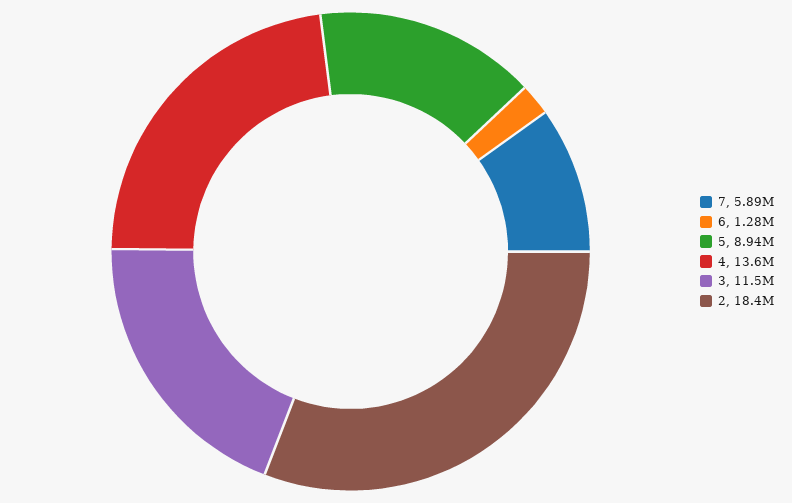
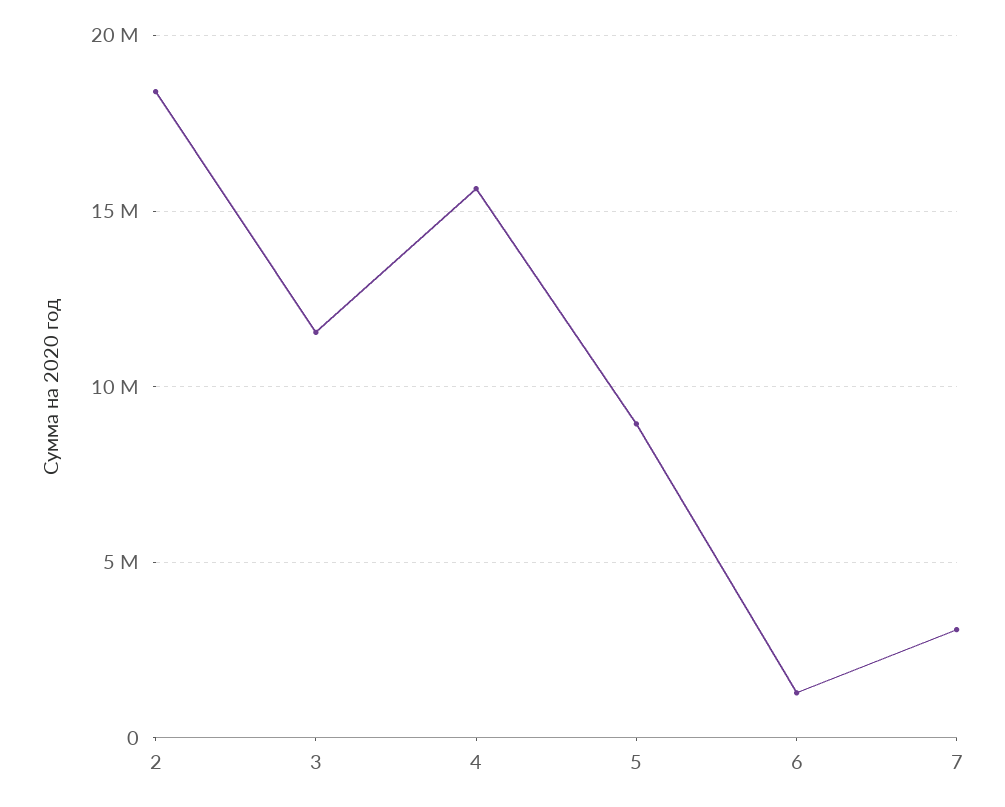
7: 5890000 -> 3000000
4: 13600000 -> 15500000

